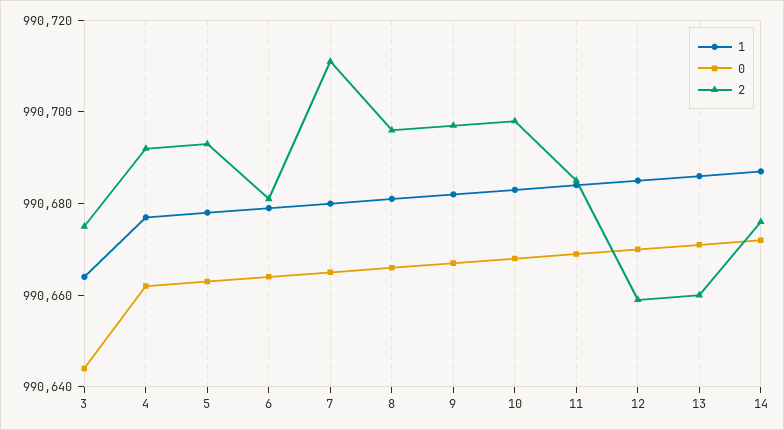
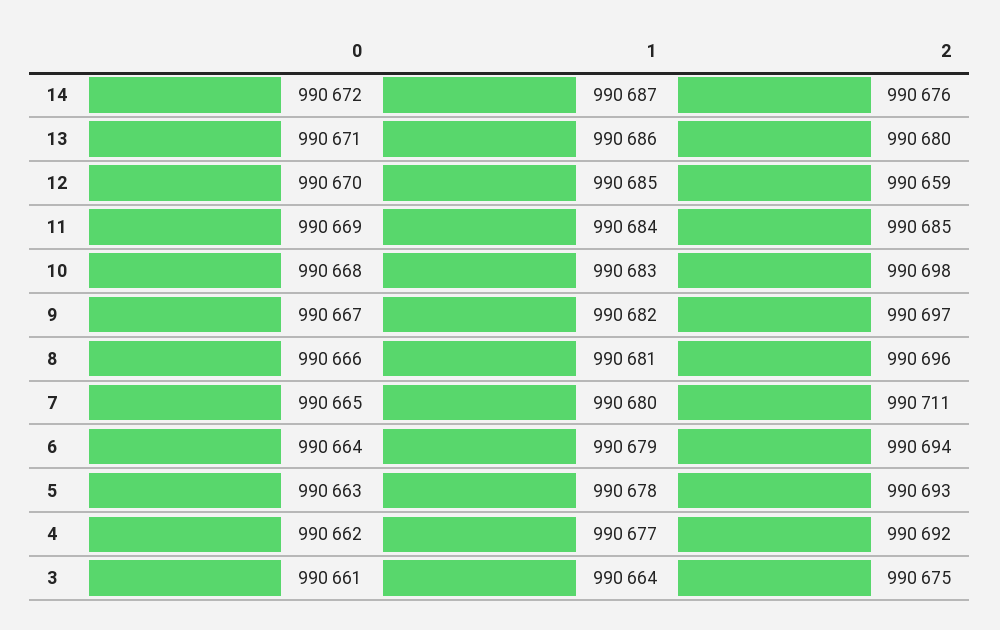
0, 3: 990645 -> 990661
2, 6: 990680 -> 990694
2, 13: 990660 -> 990680

